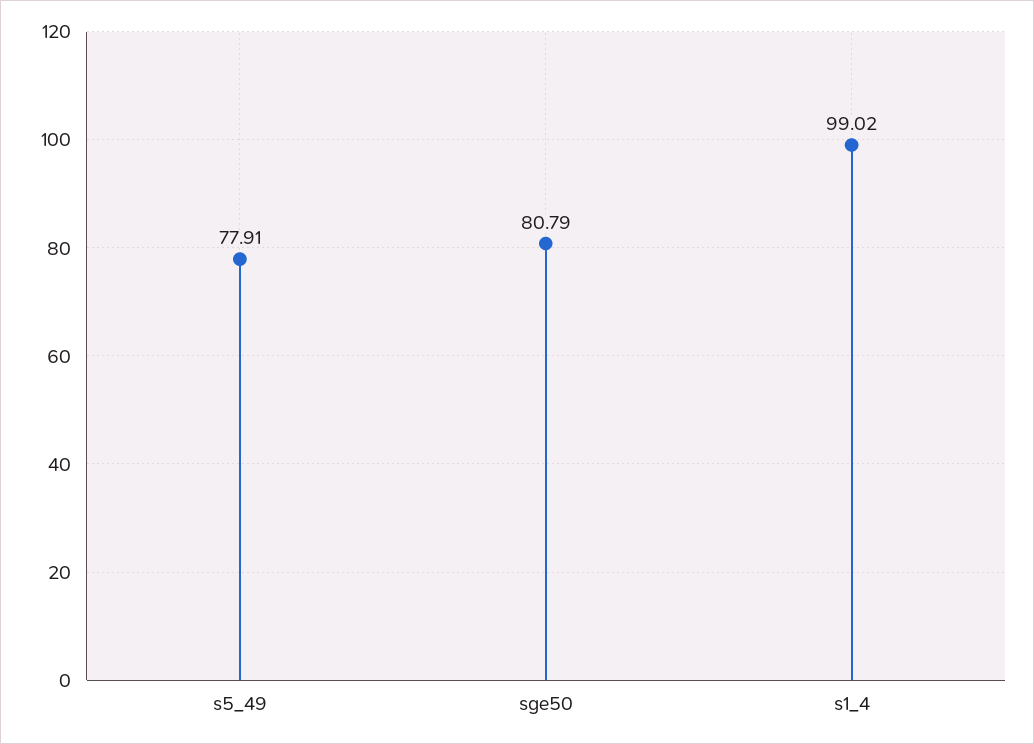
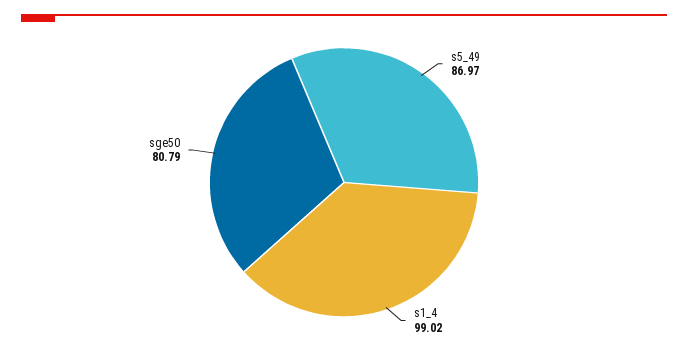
s5_49: 77.91 -> 86.97

